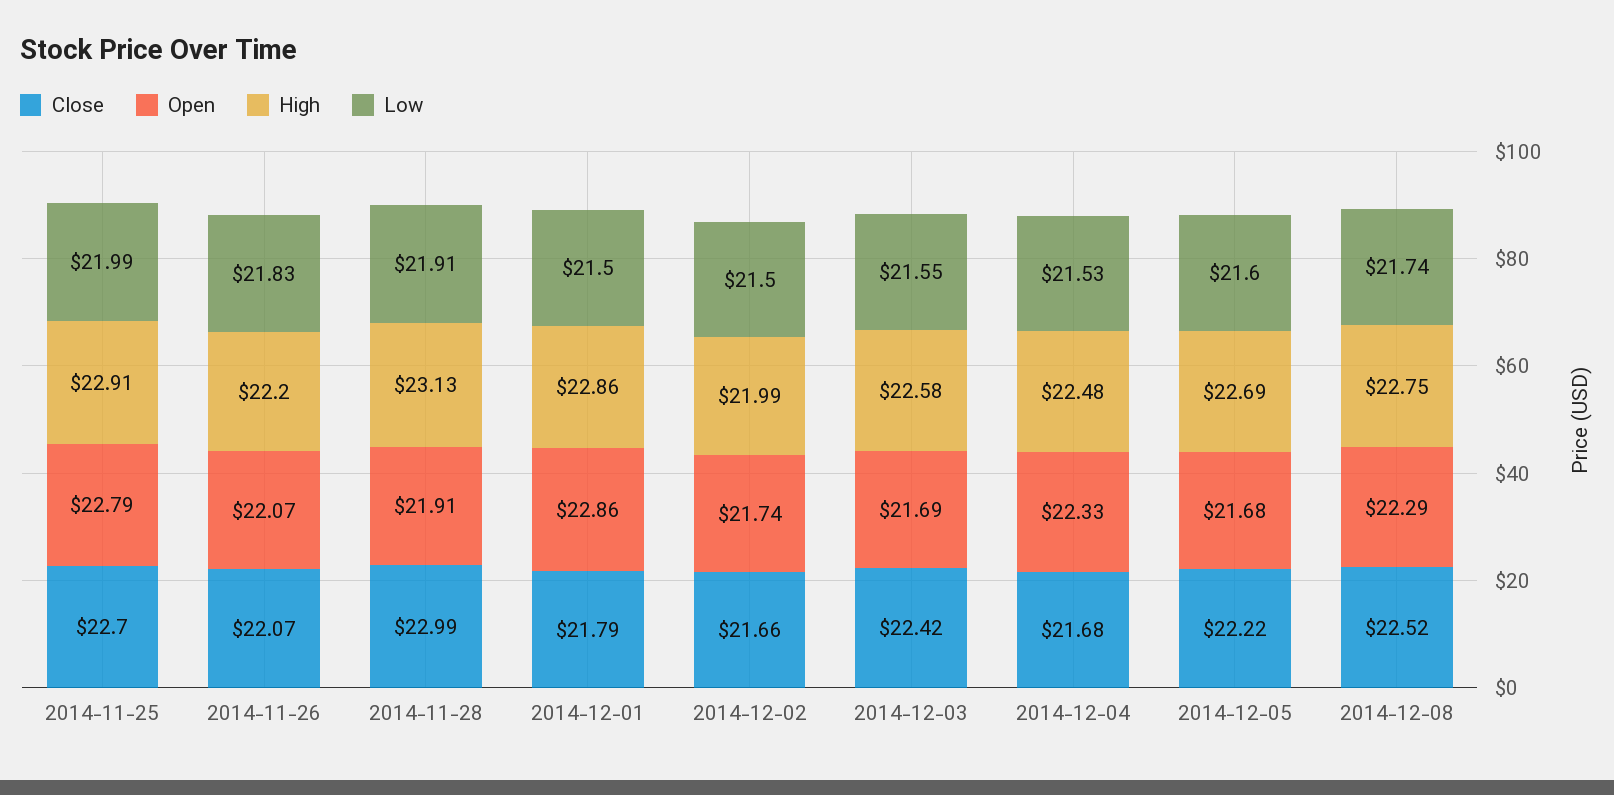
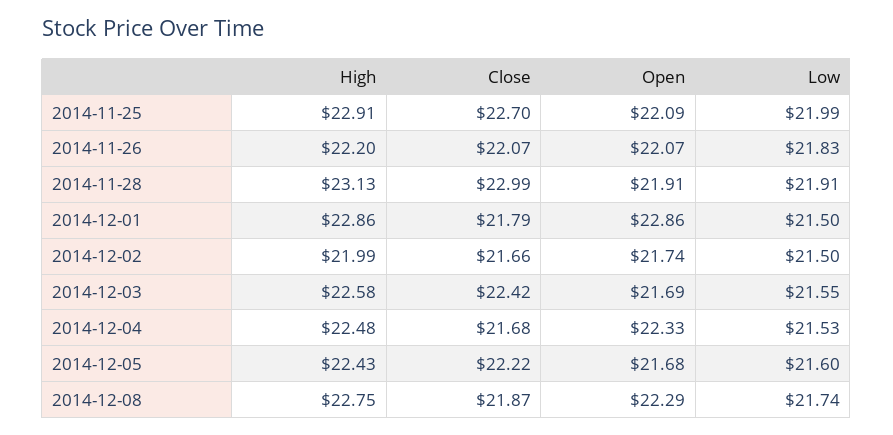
Open, 2014-11-25: 22.79 -> 22.09
High, 2014-12-05: 22.69 -> 22.43
Close, 2014-12-08: 22.52 -> 21.87

